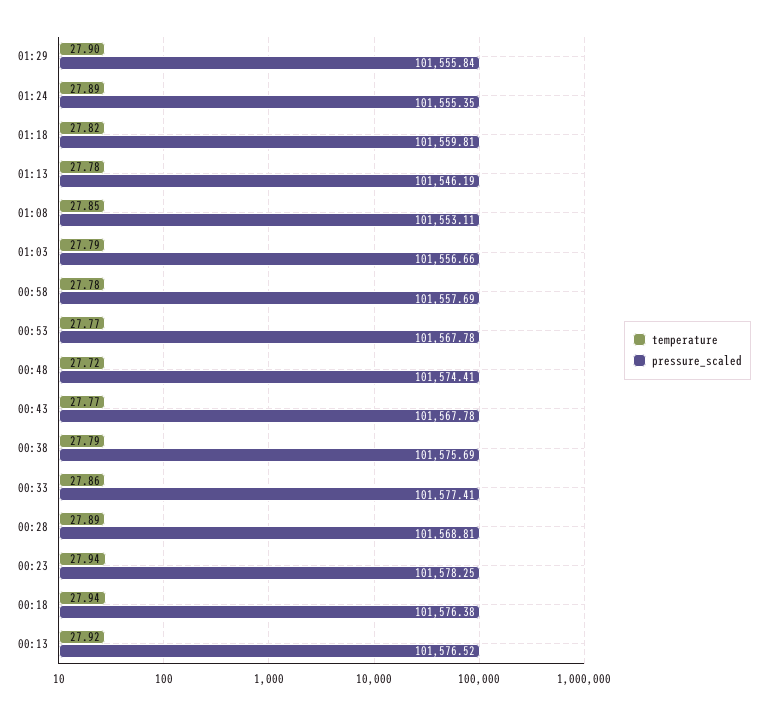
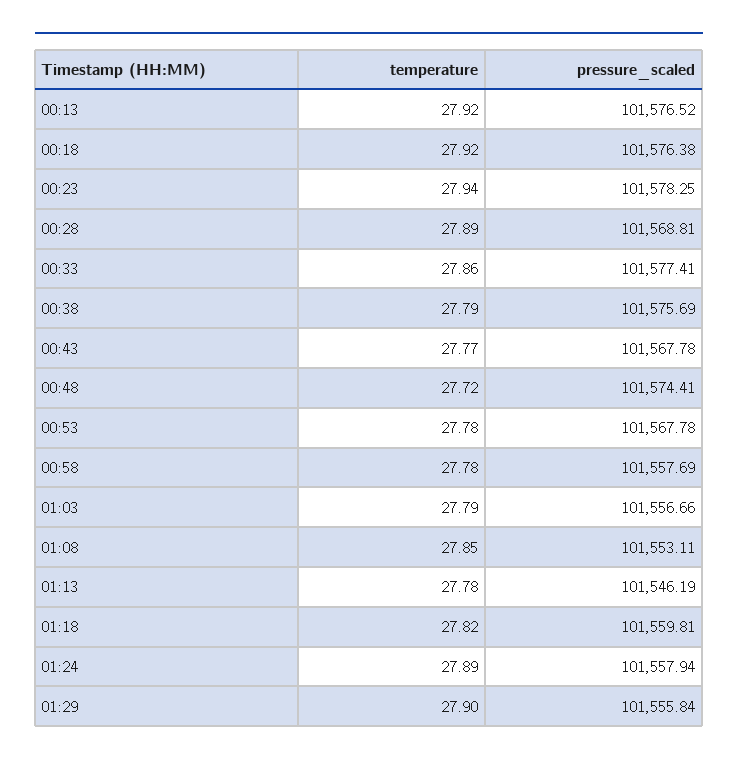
pressure_scaled, 01:24: 101555.35 -> 101557.94
temperature, 00:53: 27.77 -> 27.78
temperature, 00:18: 27.94 -> 27.92

